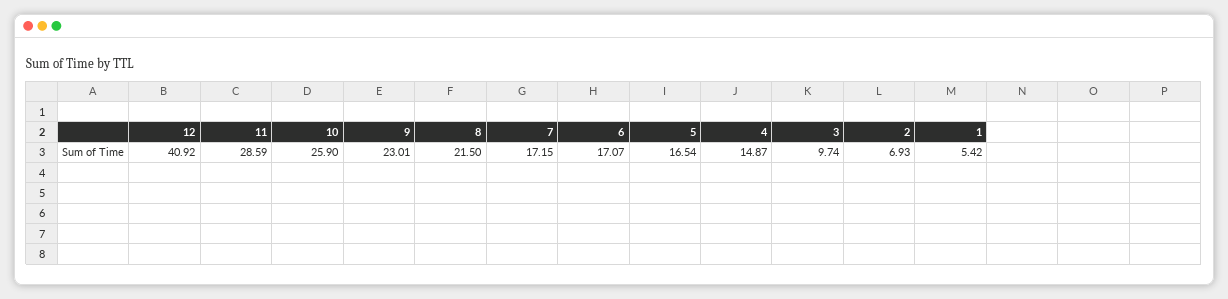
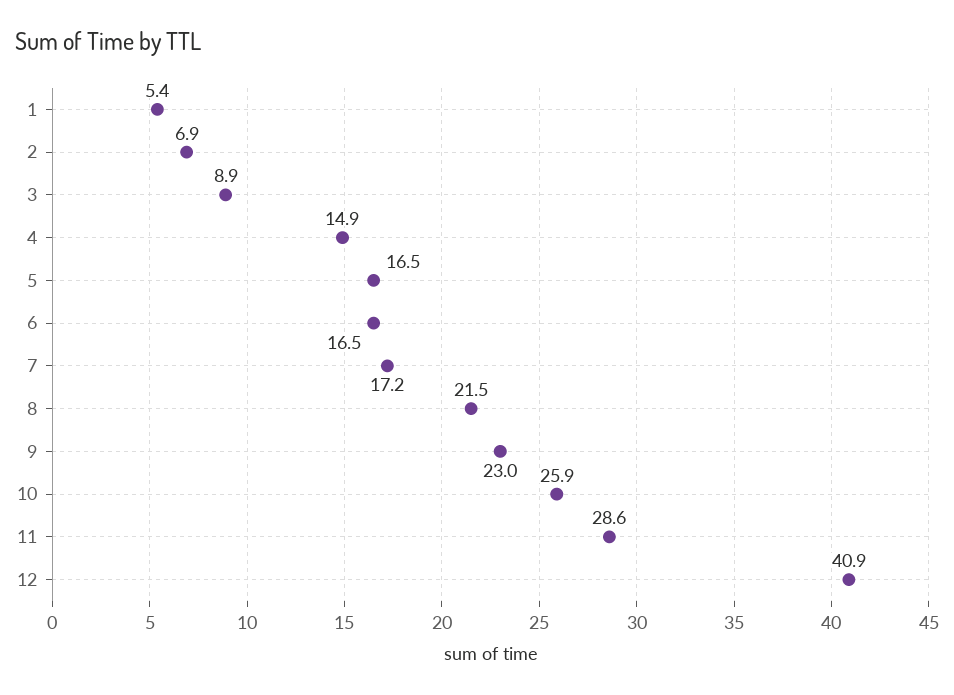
6: 17.07 -> 16.5
3: 9.74 -> 8.9

